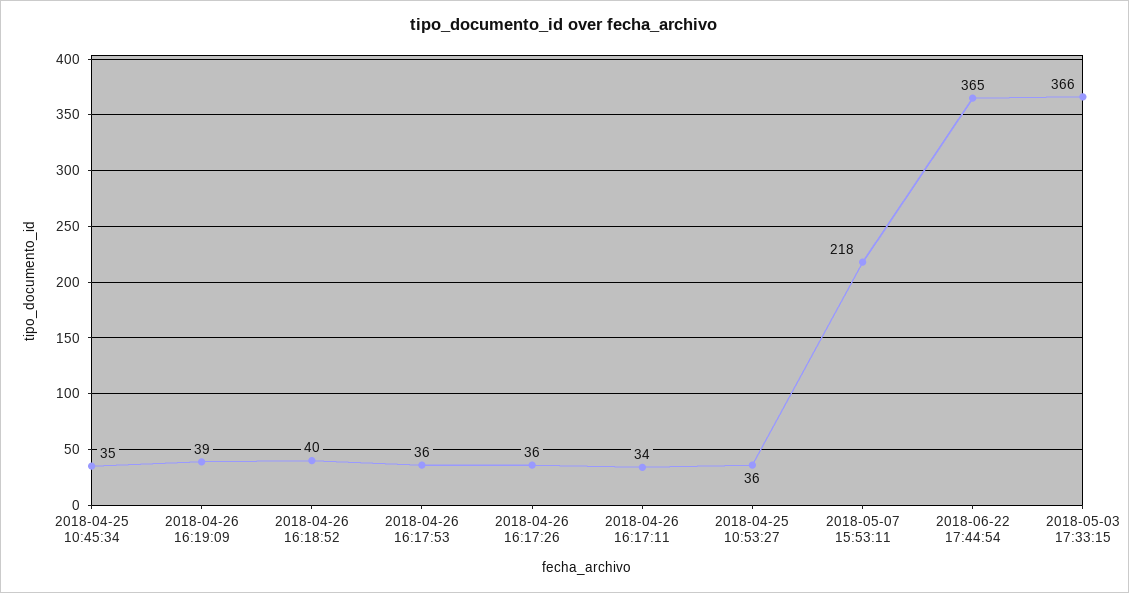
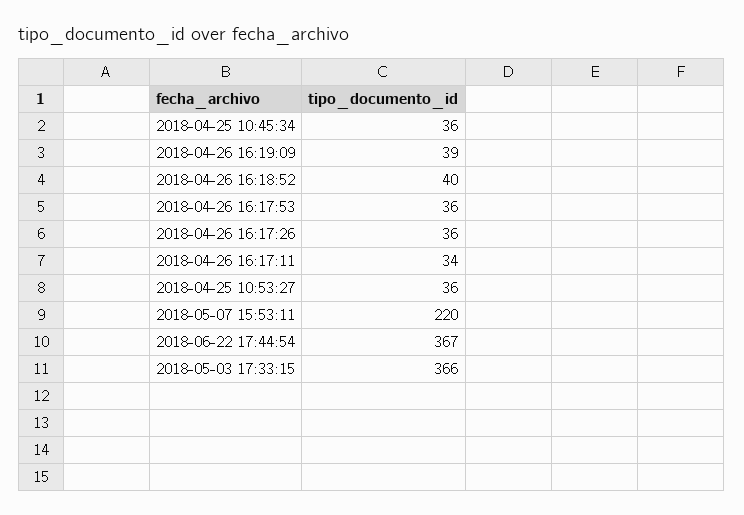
2018-04-25 10:45:34: 35 -> 36
2018-05-07 15:53:11: 218 -> 220
2018-06-22 17:44:54: 365 -> 367

